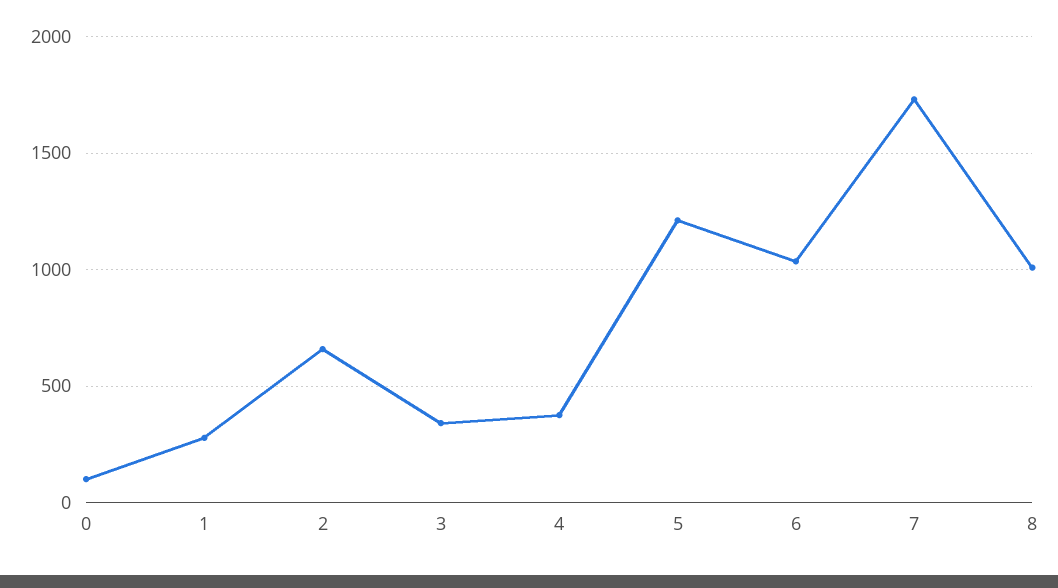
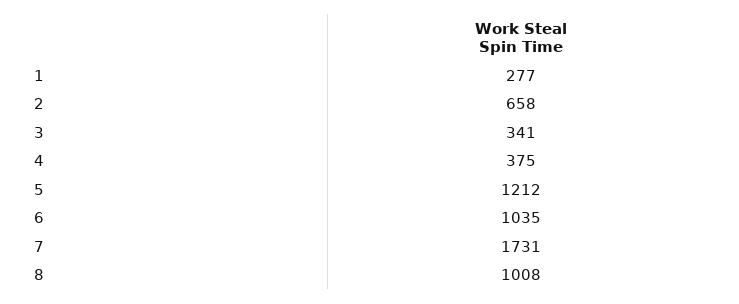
0: 100 -> none

